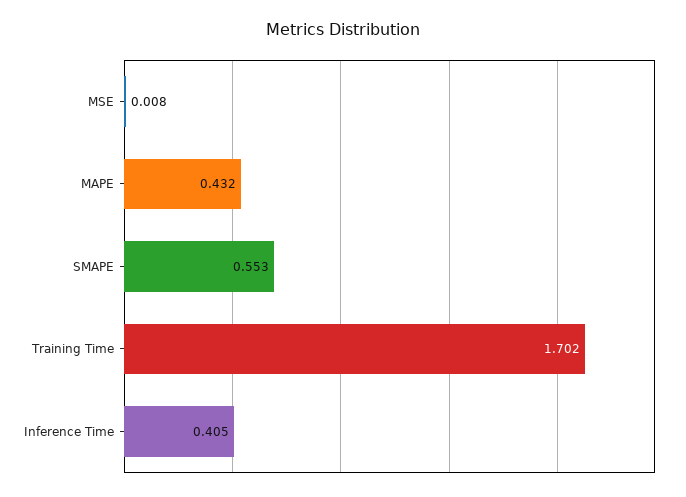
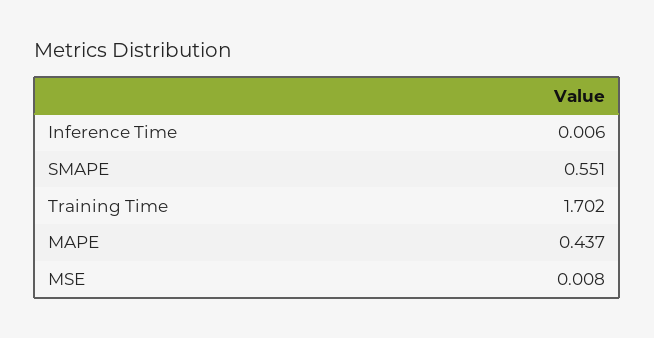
MAPE: 0.432 -> 0.437
SMAPE: 0.553 -> 0.551
Inference Time: 0.405 -> 0.006

